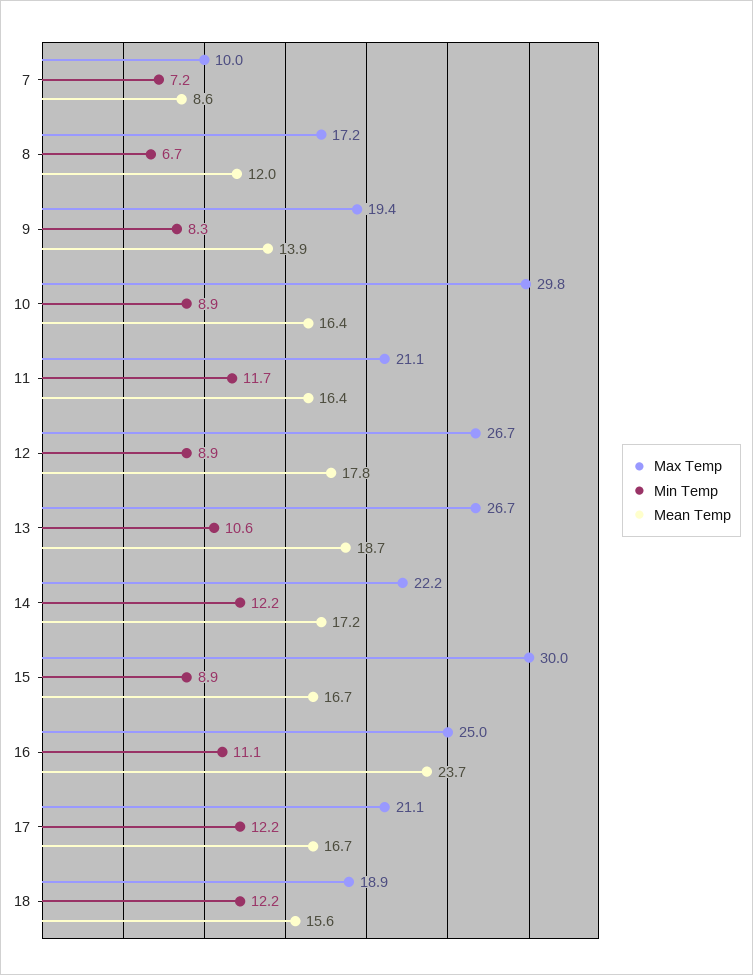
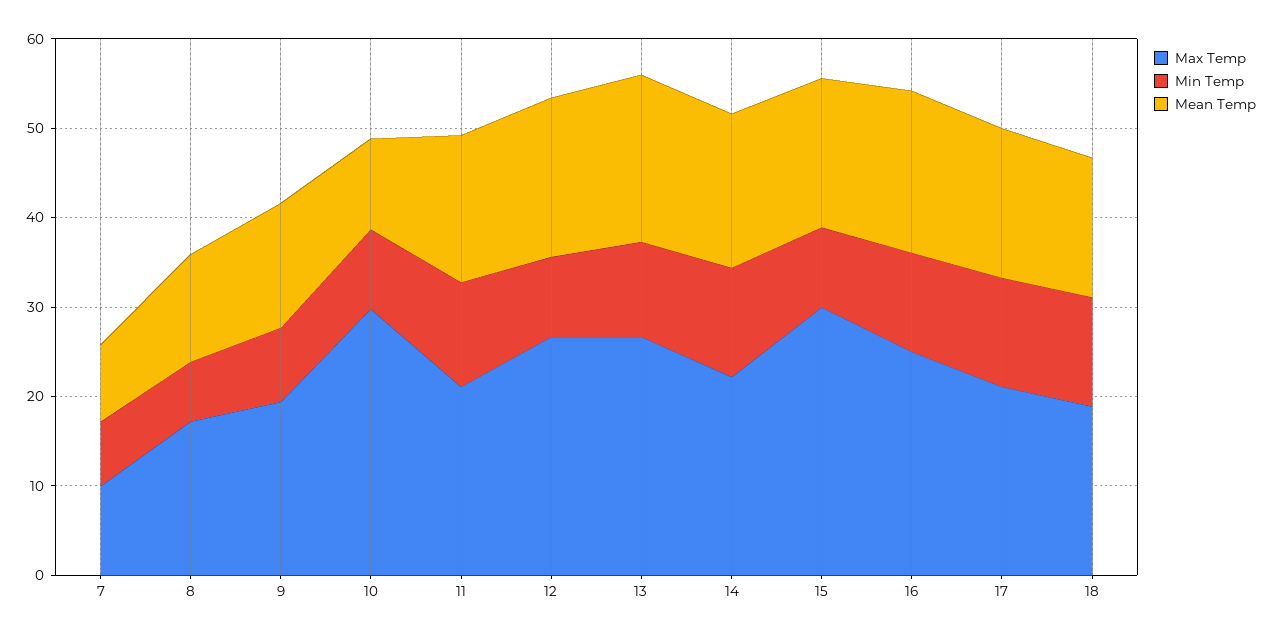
Mean Temp, 10: 16.4 -> 10
Mean Temp, 16: 23.7 -> 18

